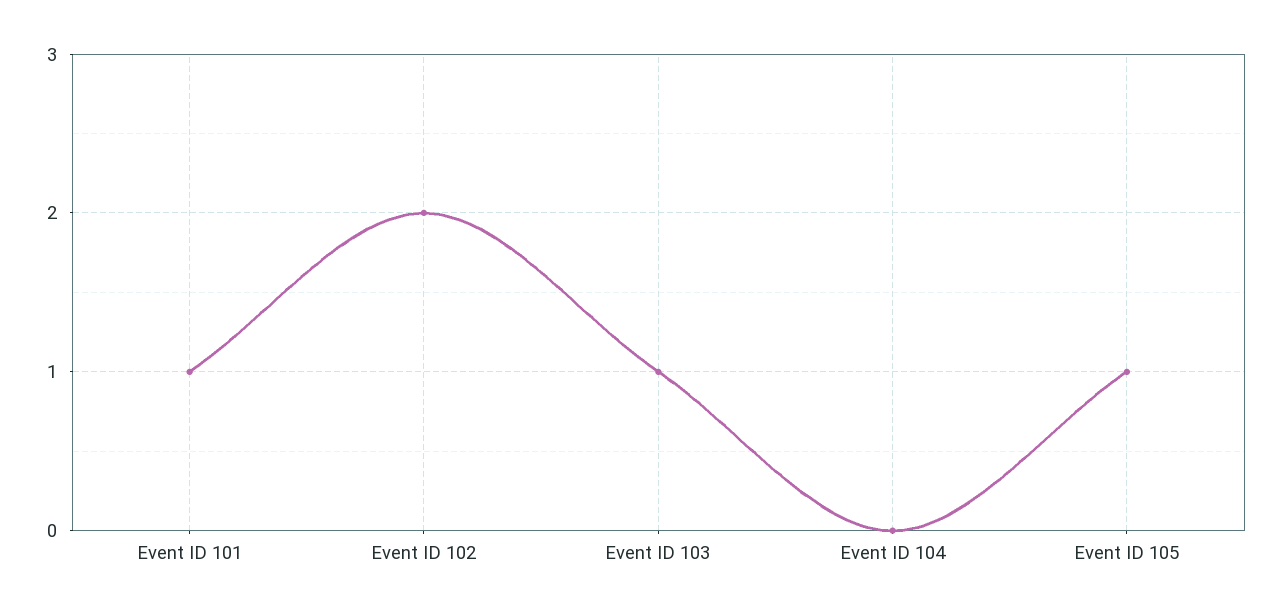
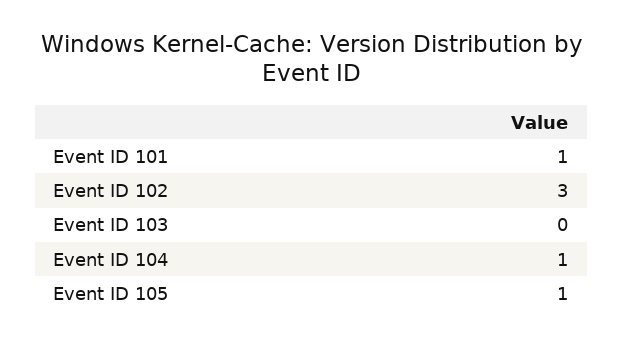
Event ID 102: 2 -> 3
Event ID 103: 1 -> 0
Event ID 104: 0 -> 1

